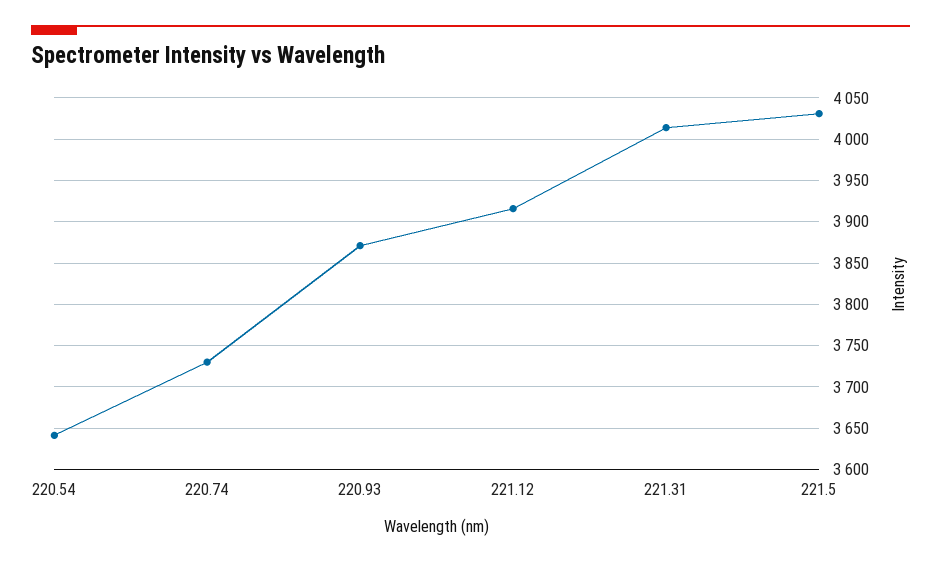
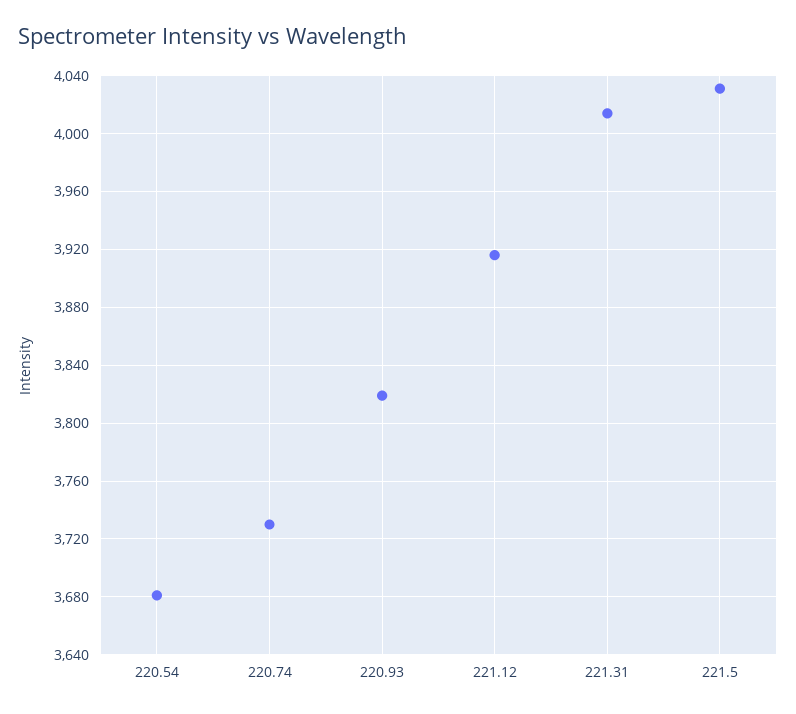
220.54: 3640 -> 3680
220.93: 3870 -> 3820

